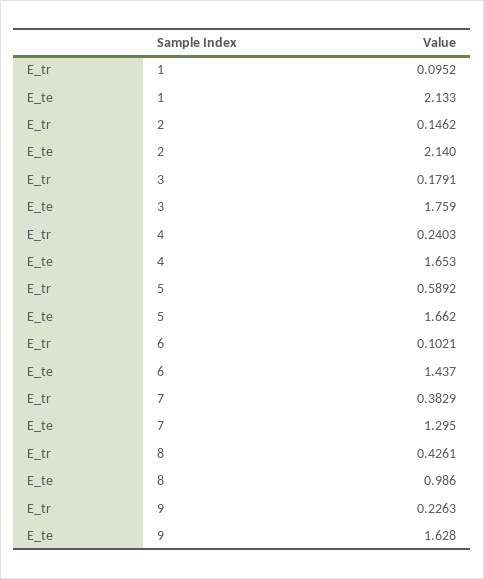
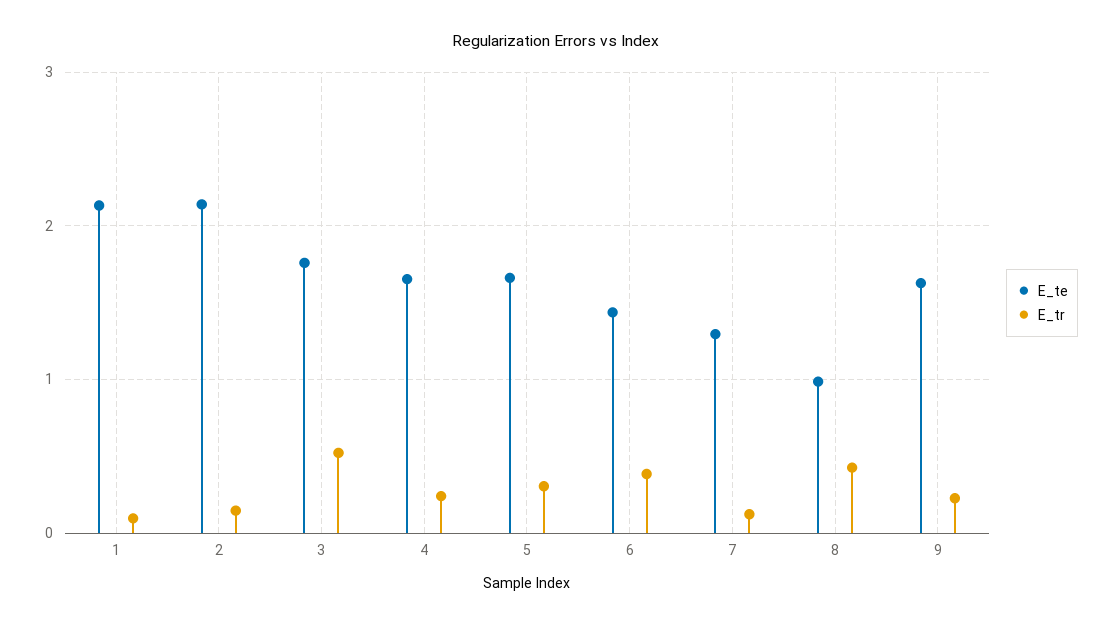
E_tr, 3: 0.1791 -> 0.5
E_tr, 5: 0.5892 -> 0.3
E_tr, 6: 0.1021 -> 0.4
E_tr, 7: 0.3829 -> 0.1

